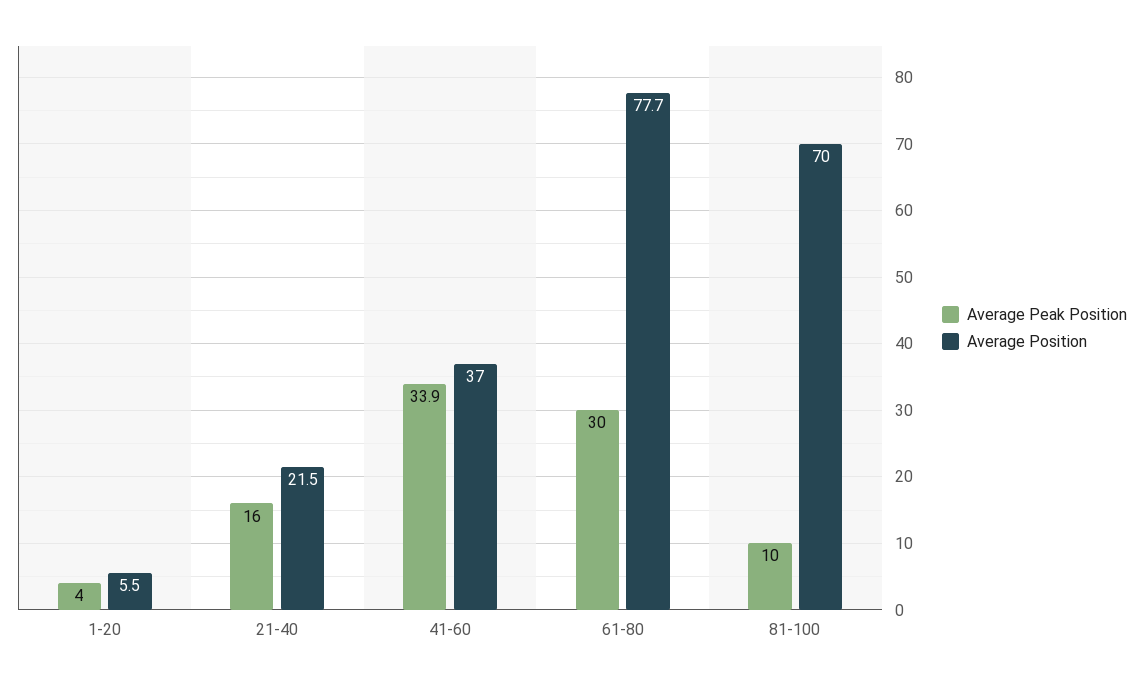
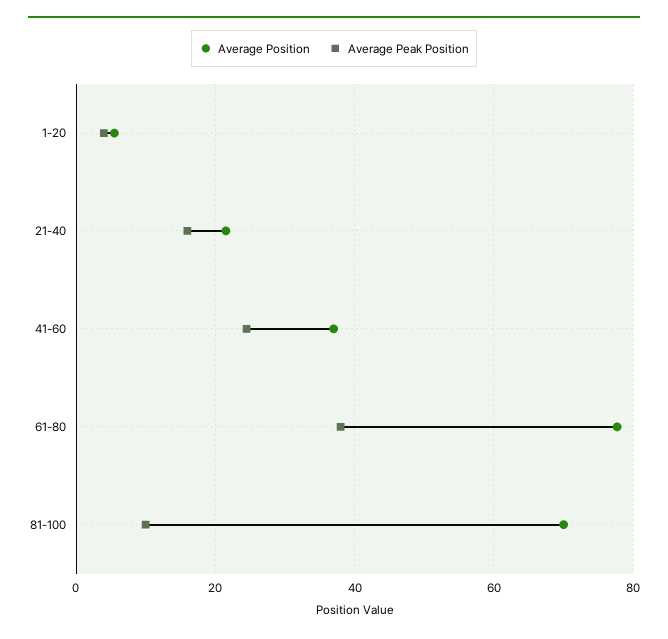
Average Peak Position, 41-60: 33.9 -> 24
Average Peak Position, 61-80: 30 -> 38

